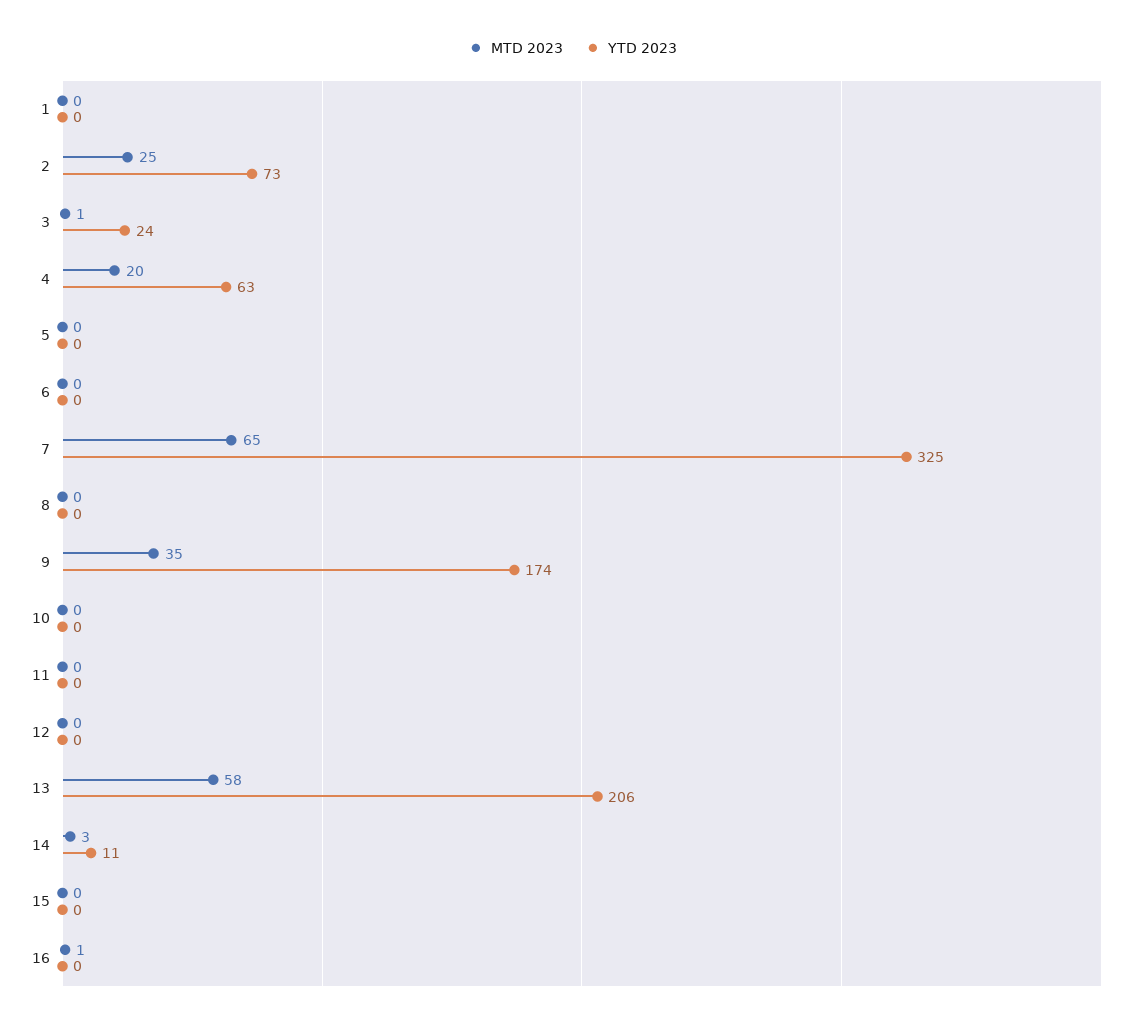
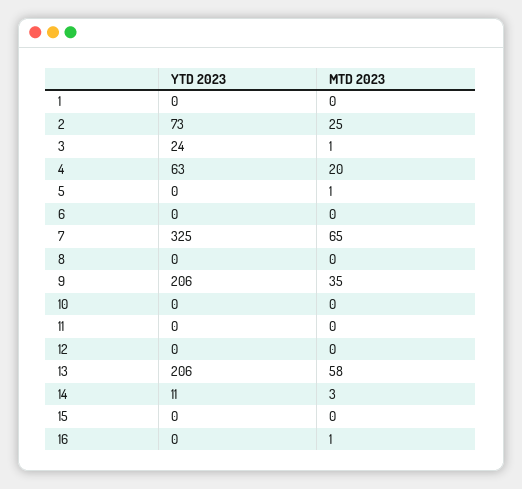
MTD 2023, 5: 0 -> 1
YTD 2023, 9: 174 -> 206

